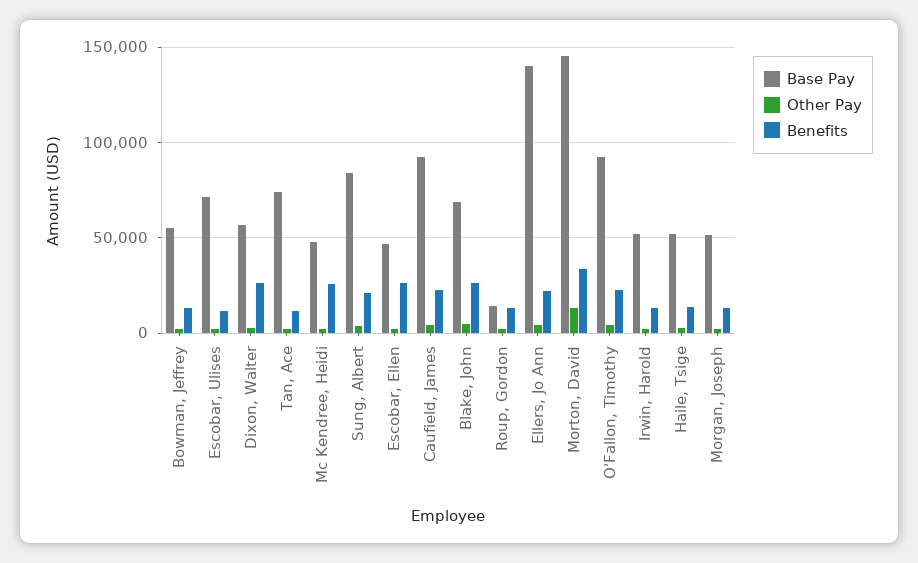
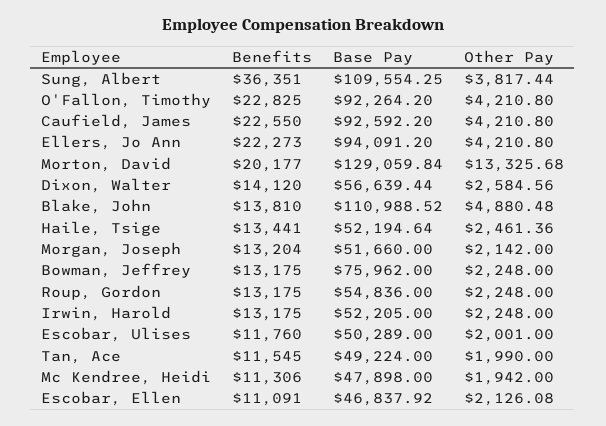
Base Pay, Bowman, Jeffrey: 55000 -> 75962
Base Pay, Escobar, Ulises: 70000 -> 50289
Benefits, Dixon, Walter: 25000 -> 14120
Base Pay, Tan, Ace: 75000 -> 49224
Benefits, Mc Kendree, Heidi: 25000 -> 11306
Base Pay, Sung, Albert: 85000 -> 109554.25
Benefits, Sung, Albert: 20000 -> 36351
Benefits, Escobar, Ellen: 25000 -> 11091
Base Pay, Blake, John: 70000 -> 110988.52
Benefits, Blake, John: 25000 -> 13810
Base Pay, Roup, Gordon: 15000 -> 54836
Base Pay, Ellers, Jo Ann: 140000 -> 94091.2
Base Pay, Morton, David: 145000 -> 129059.84
Benefits, Morton, David: 35000 -> 20177

